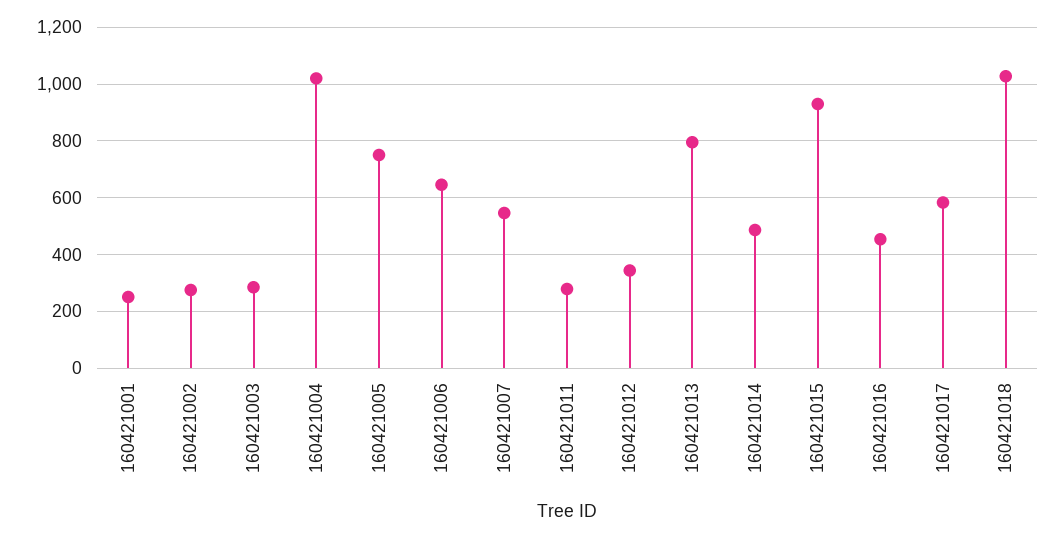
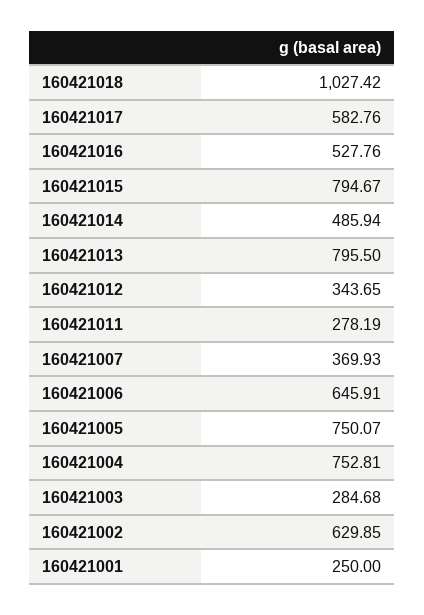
160421002: 275 -> 629.85
160421004: 1025 -> 752.81
160421007: 550 -> 369.93
160421015: 925 -> 794.67
160421016: 450 -> 527.76

